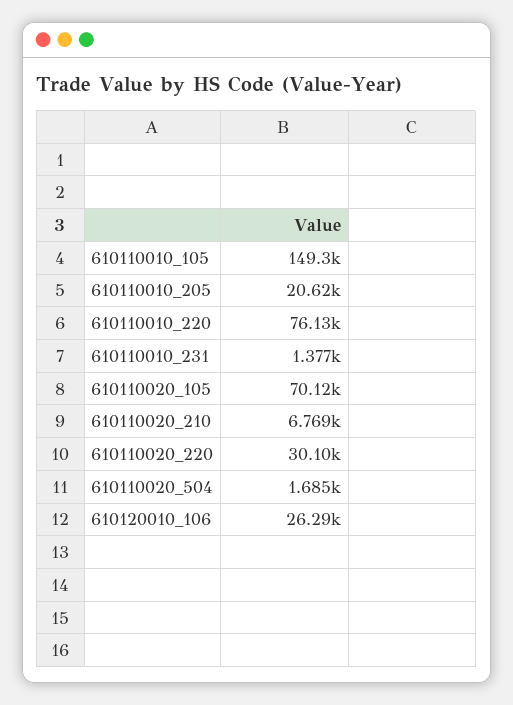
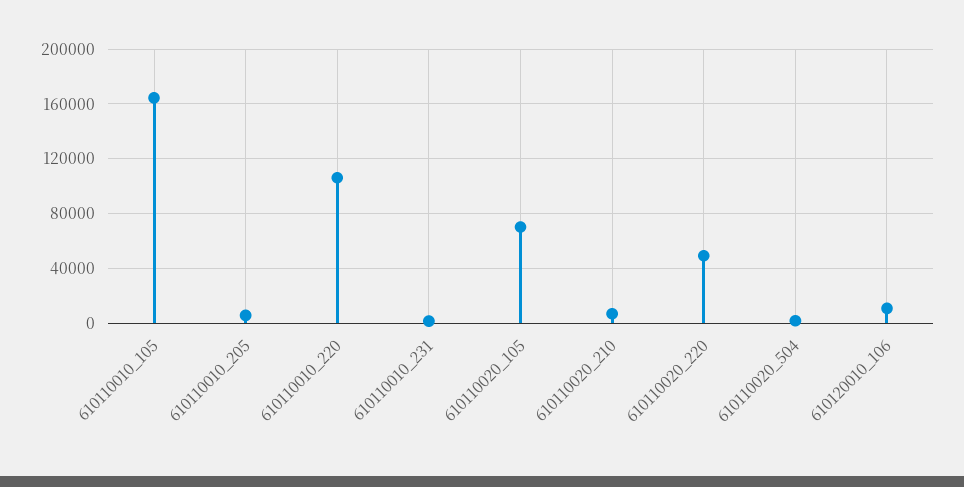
610110010_105: 149300 -> 165000
610110010_205: 20620 -> 5000
610110010_220: 76130 -> 105000
610110020_220: 30100 -> 50000
610120010_106: 26290 -> 10000

